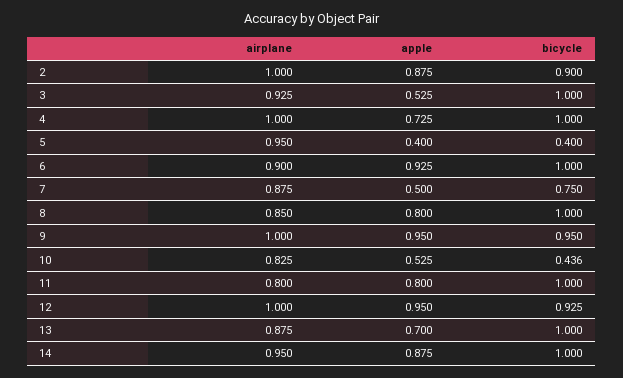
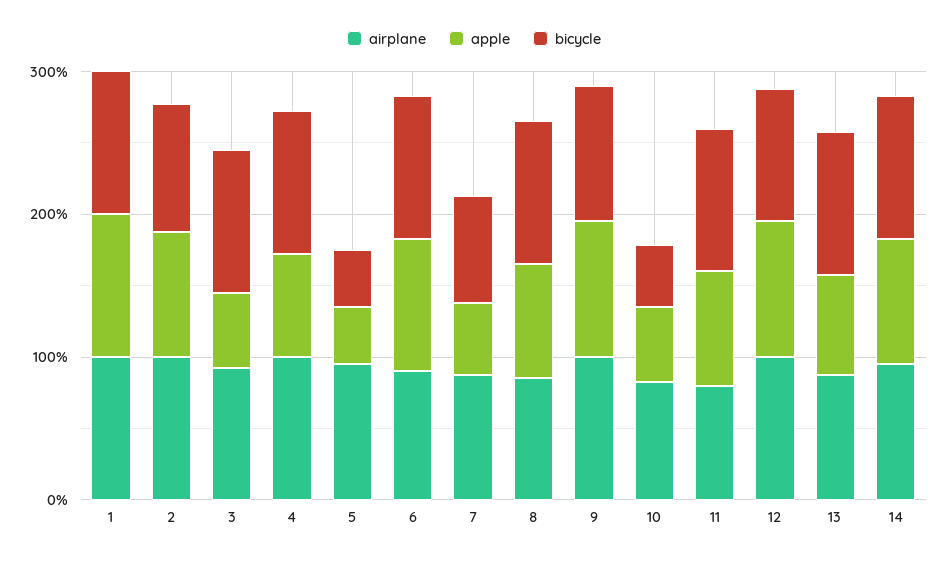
airplane, 1: none -> 1
apple, 1: none -> 1
bicycle, 1: none -> 1

